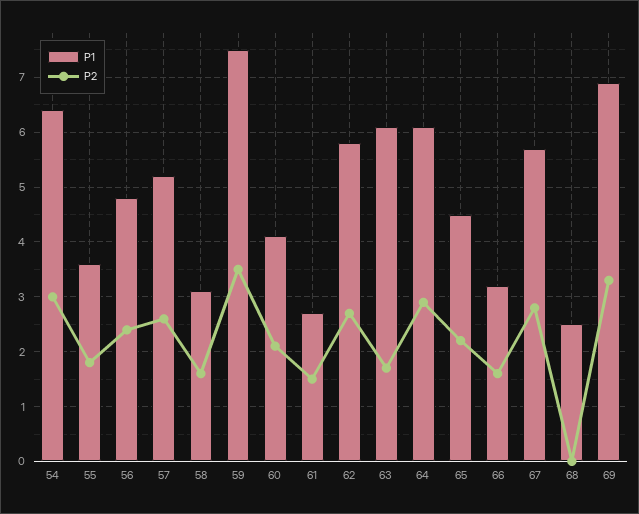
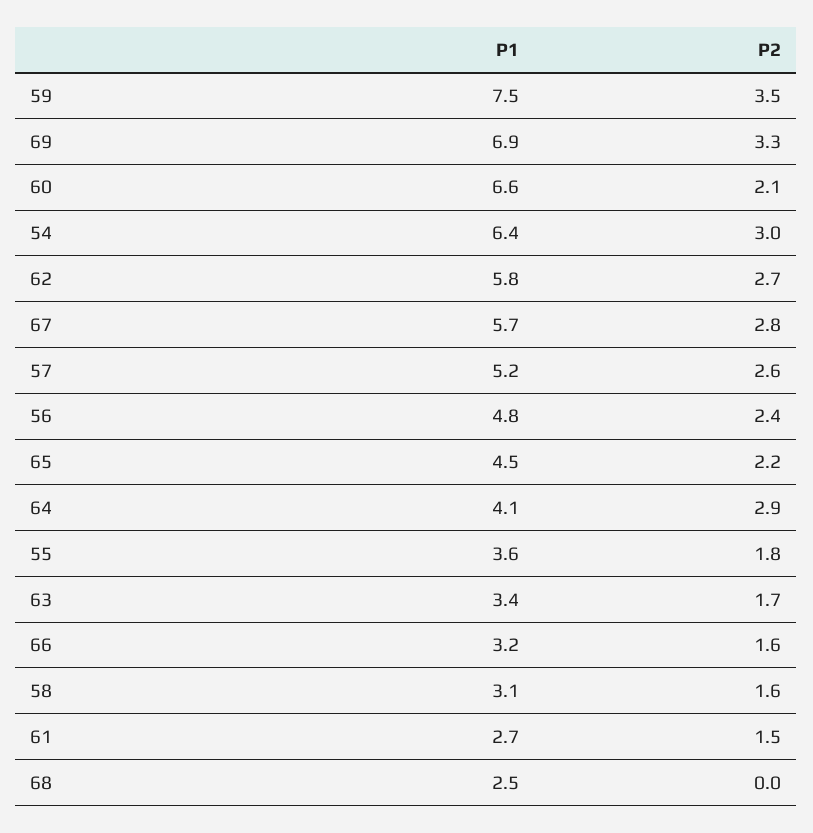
P1, 60: 4 -> 6.6
P1, 63: 6 -> 3.4
P1, 64: 6 -> 4.1

